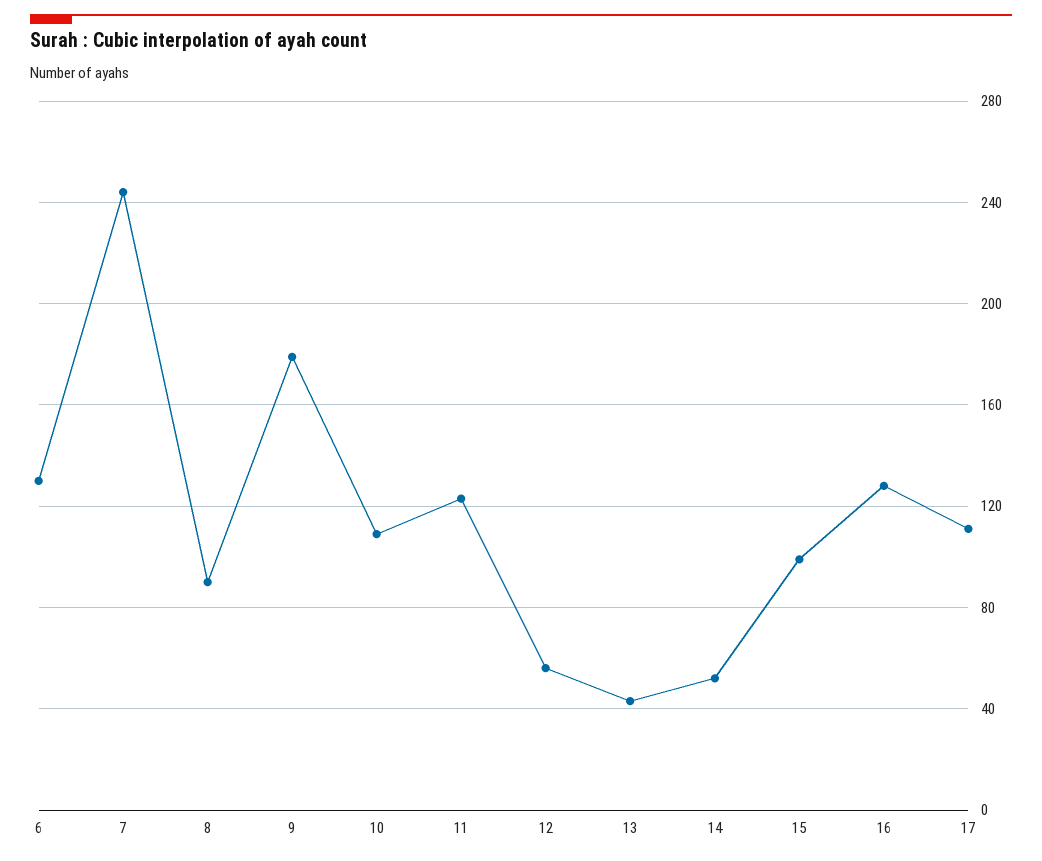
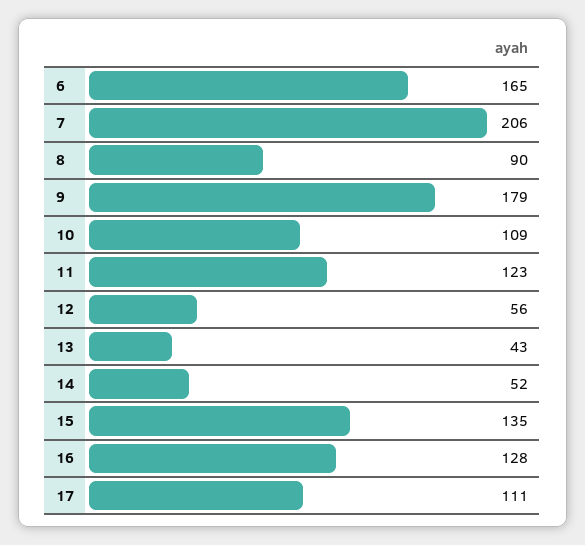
6: 130 -> 165
7: 245 -> 206
15: 100 -> 135

